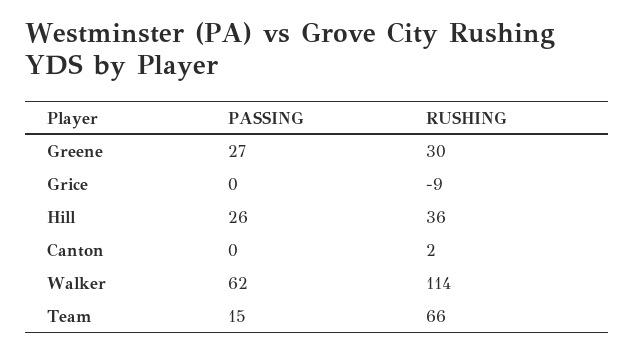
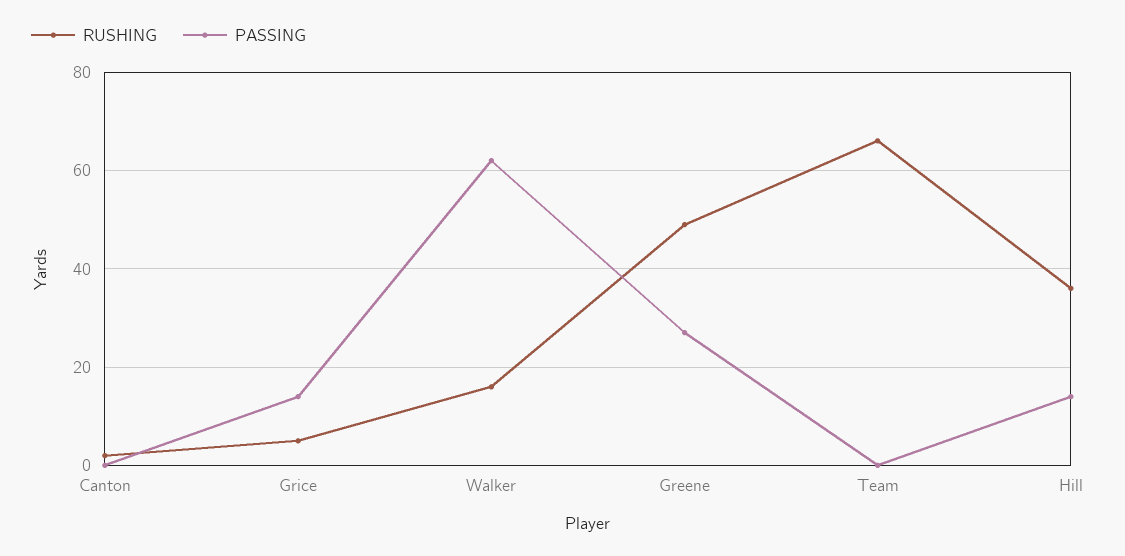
RUSHING, Greene: 30 -> 50
PASSING, Grice: 0 -> 15
RUSHING, Grice: -9 -> 5
PASSING, Hill: 26 -> 15
RUSHING, Walker: 114 -> 15
PASSING, Team: 15 -> 0

